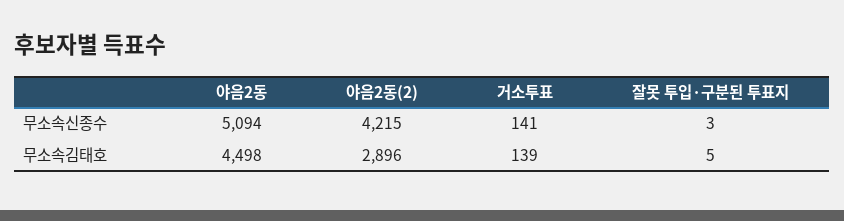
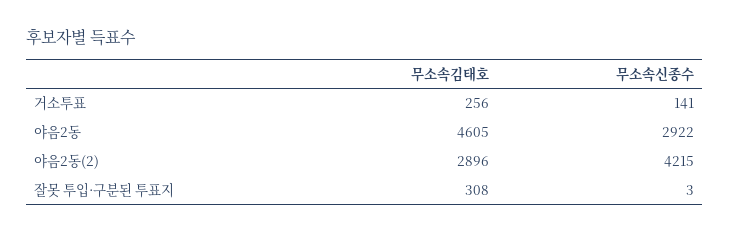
야음2동, 무소속신종수: 5094 -> 2922
야음2동, 무소속김태호: 4498 -> 4605
거소투표, 무소속김태호: 139 -> 256
잘못 투입·구분된 투표지, 무소속김태호: 5 -> 308

